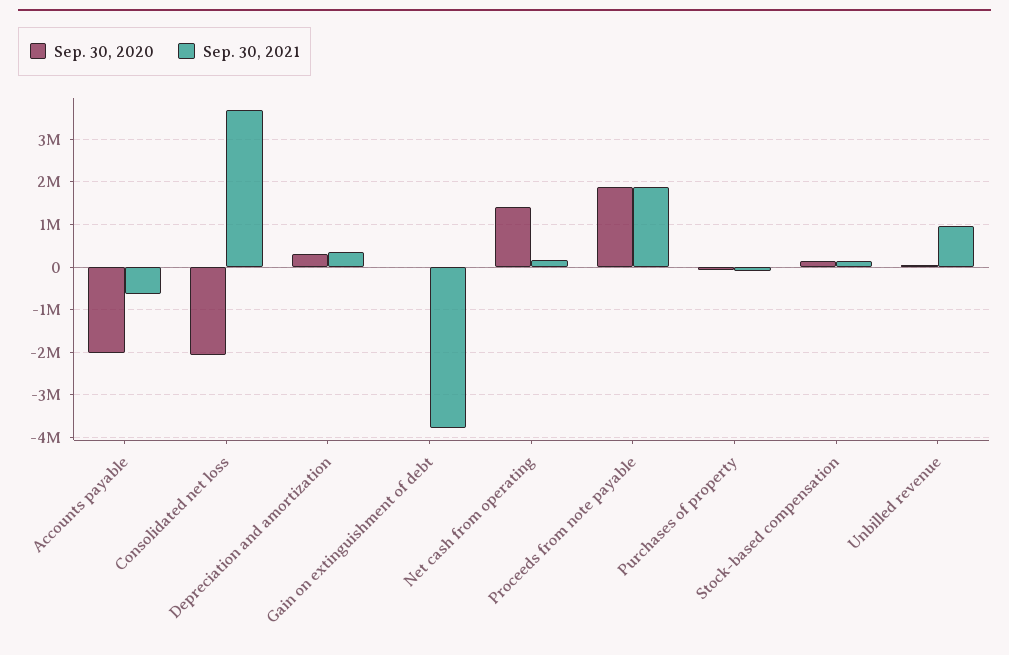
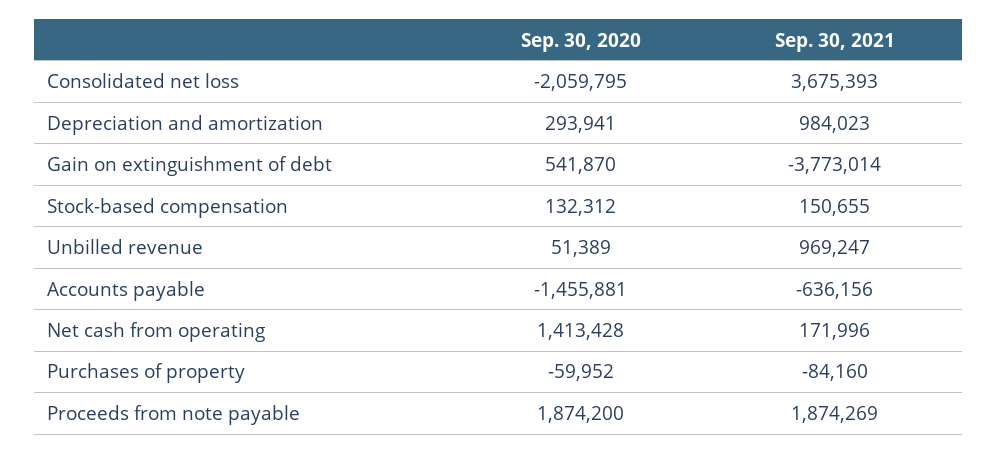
Sep. 30, 2020, Accounts payable: -2000000 -> -1455881
Sep. 30, 2021, Depreciation and amortization: 400000 -> 984023
Sep. 30, 2020, Gain on extinguishment of debt: 0 -> 541870

